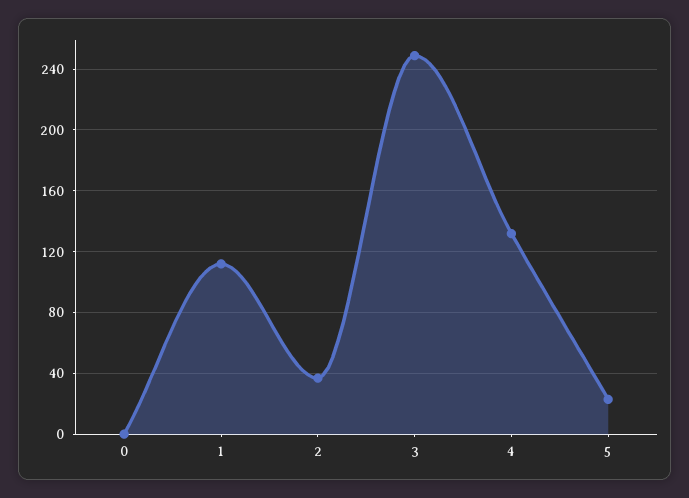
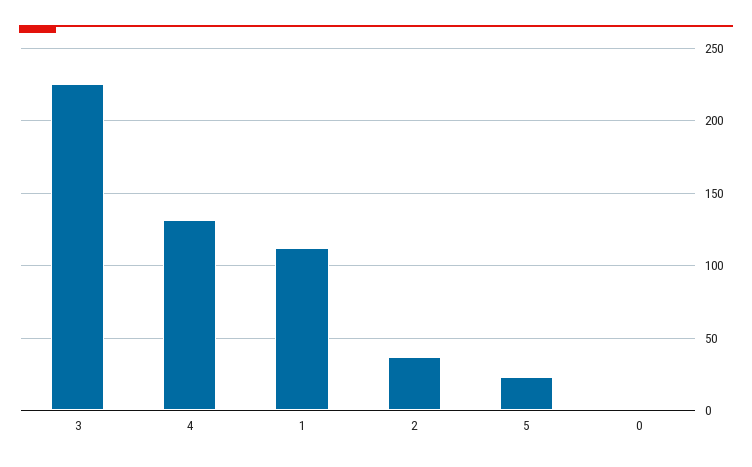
3: 250 -> 225

